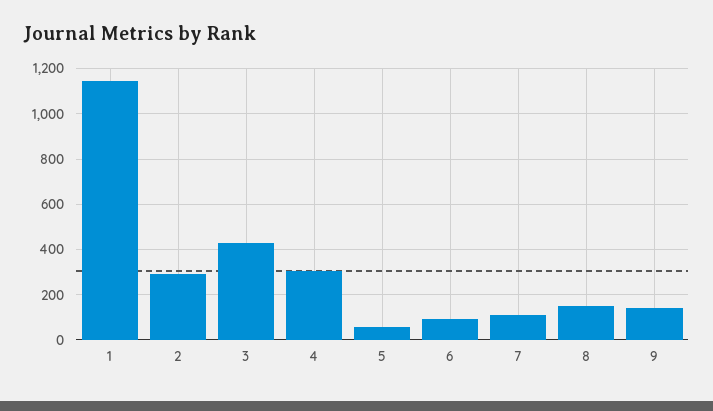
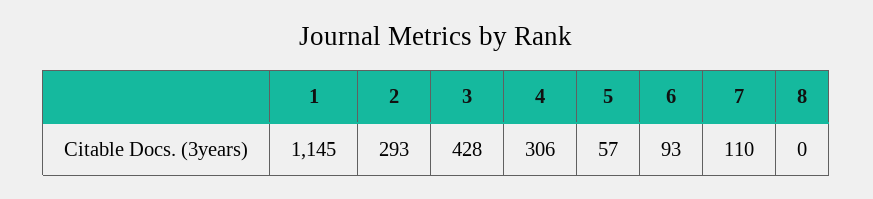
8: 150 -> 0
9: 150 -> none

